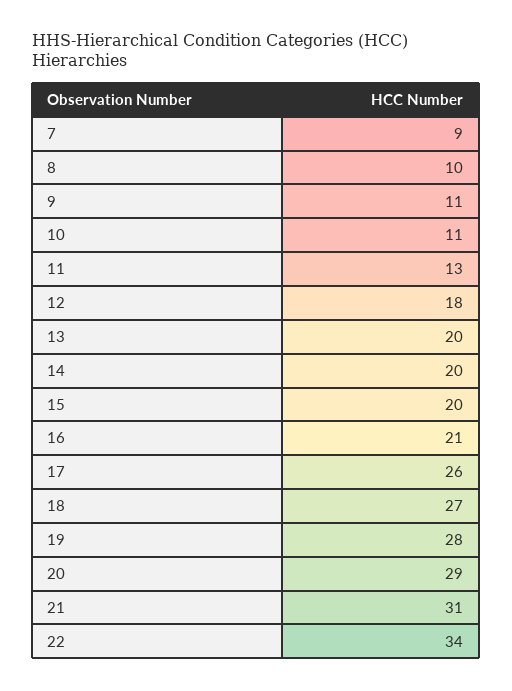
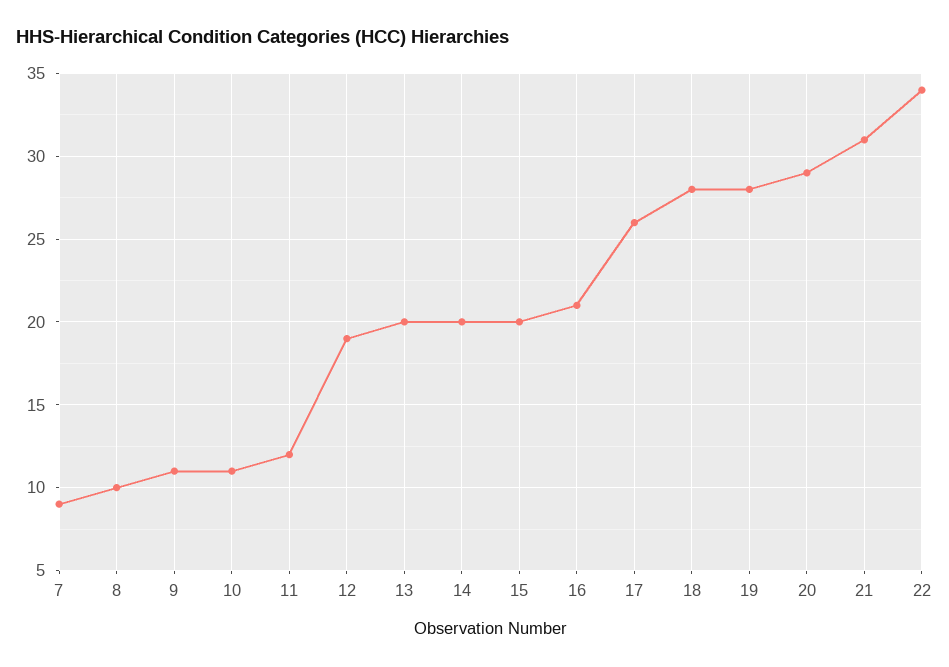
11: 13 -> 12
12: 18 -> 19
18: 27 -> 28

